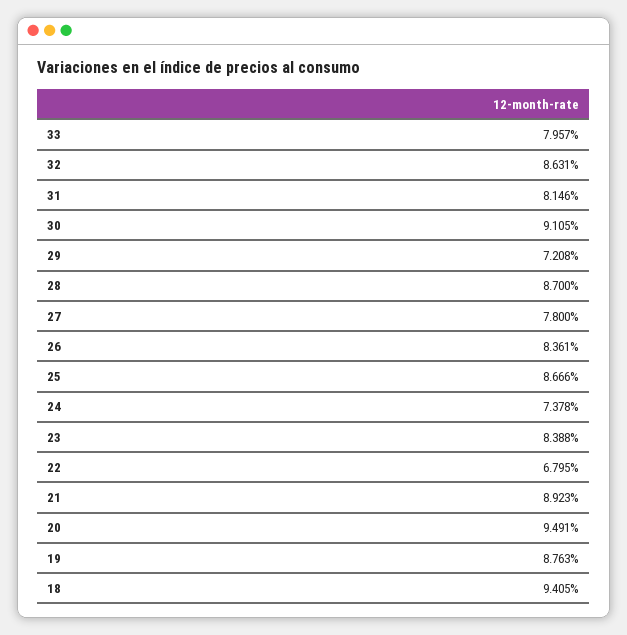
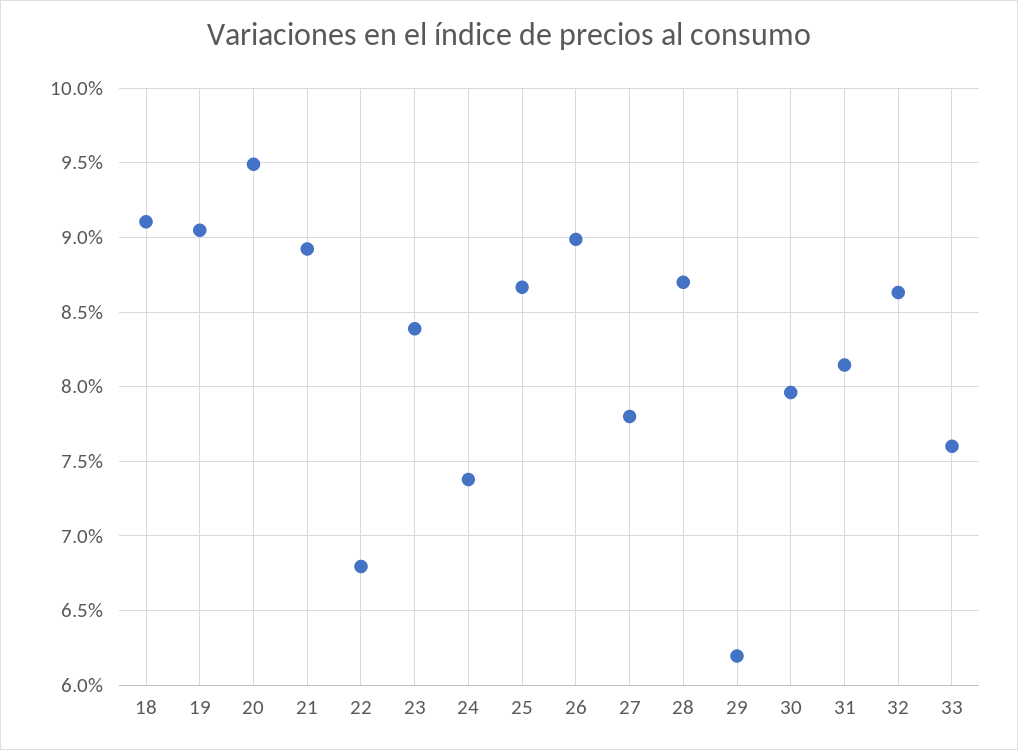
33: 7.957 -> 7.6
30: 9.105 -> 7.95
29: 7.208 -> 6.2
26: 8.361 -> 9
19: 8.763 -> 9.05
18: 9.405 -> 9.1

